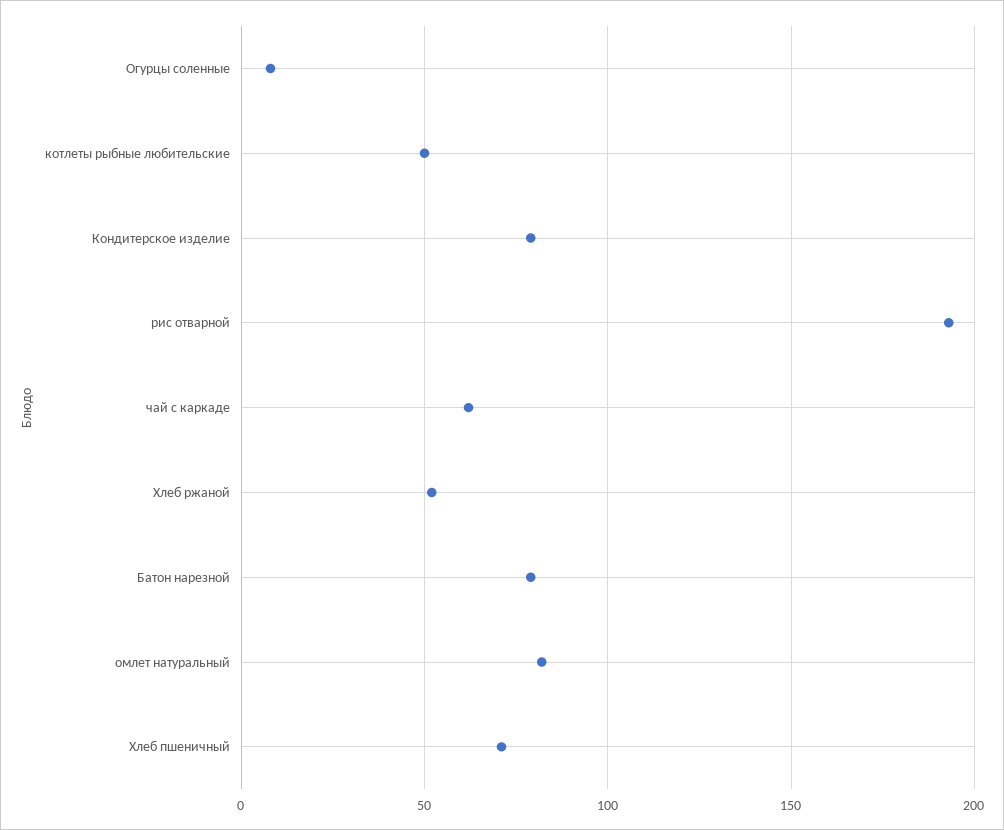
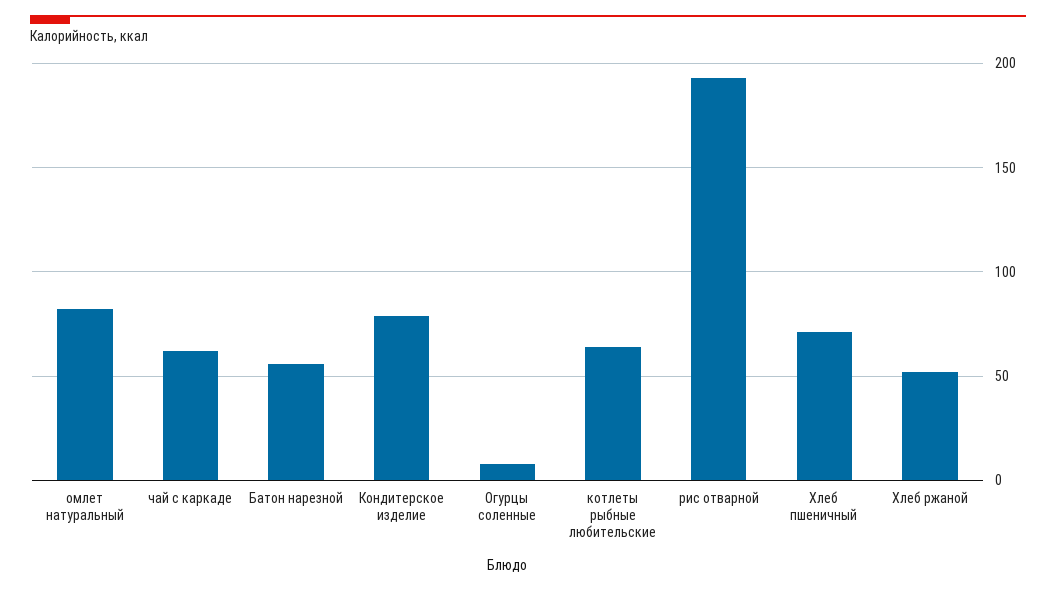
котлеты рыбные любительские: 50 -> 65
Батон нарезной: 80 -> 55

